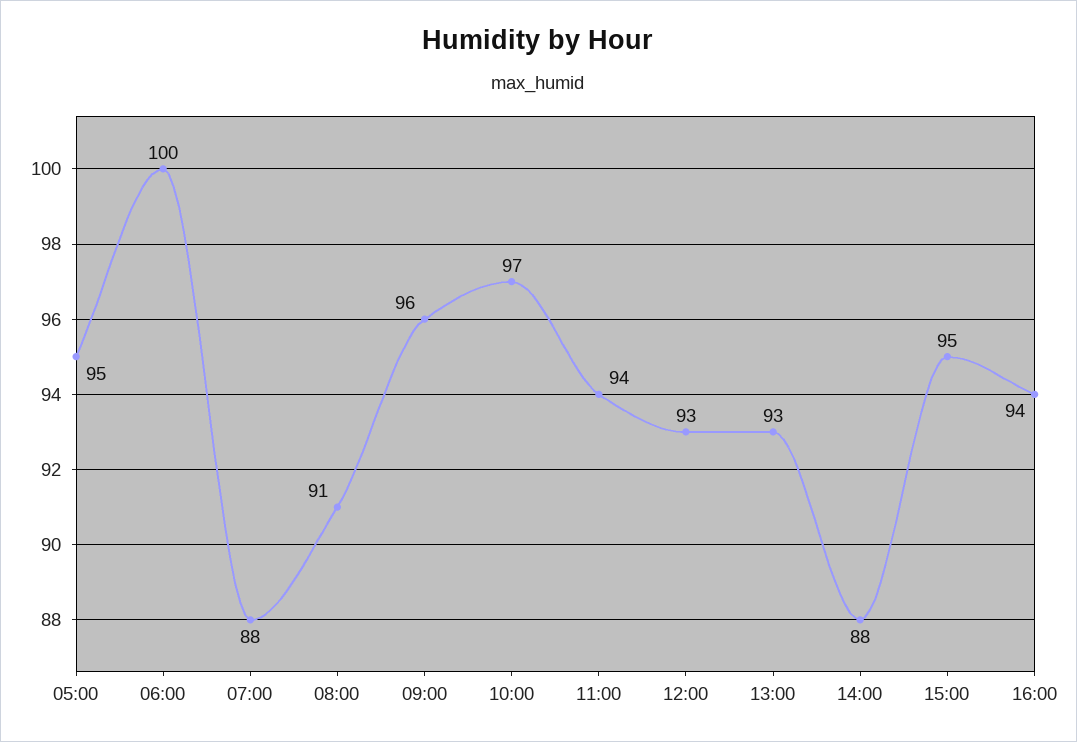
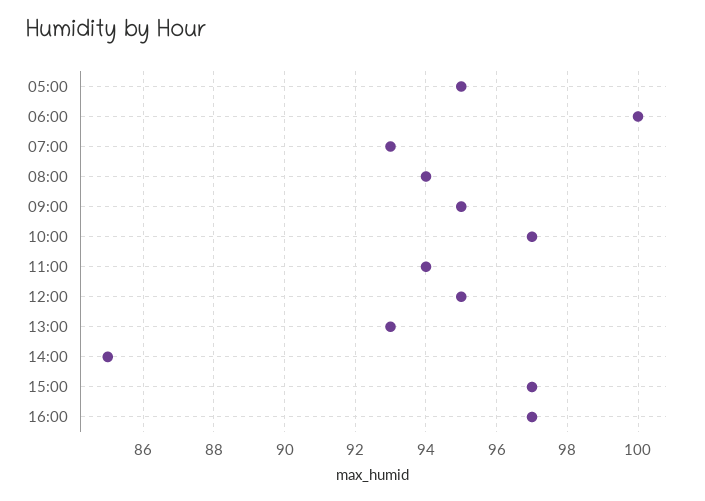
07:00: 88 -> 93
08:00: 91 -> 94
09:00: 96 -> 95
12:00: 93 -> 95
14:00: 88 -> 85
15:00: 95 -> 97
16:00: 94 -> 97

